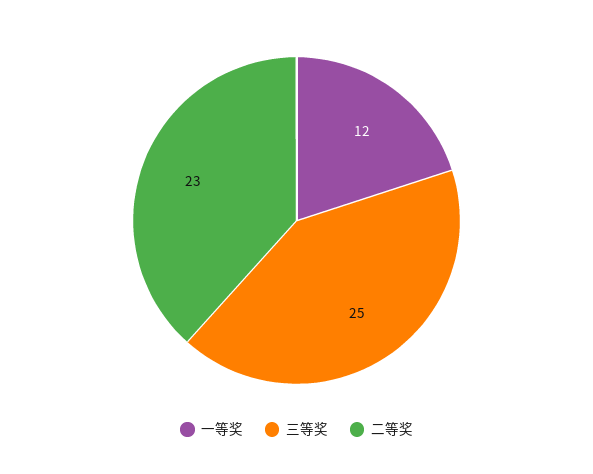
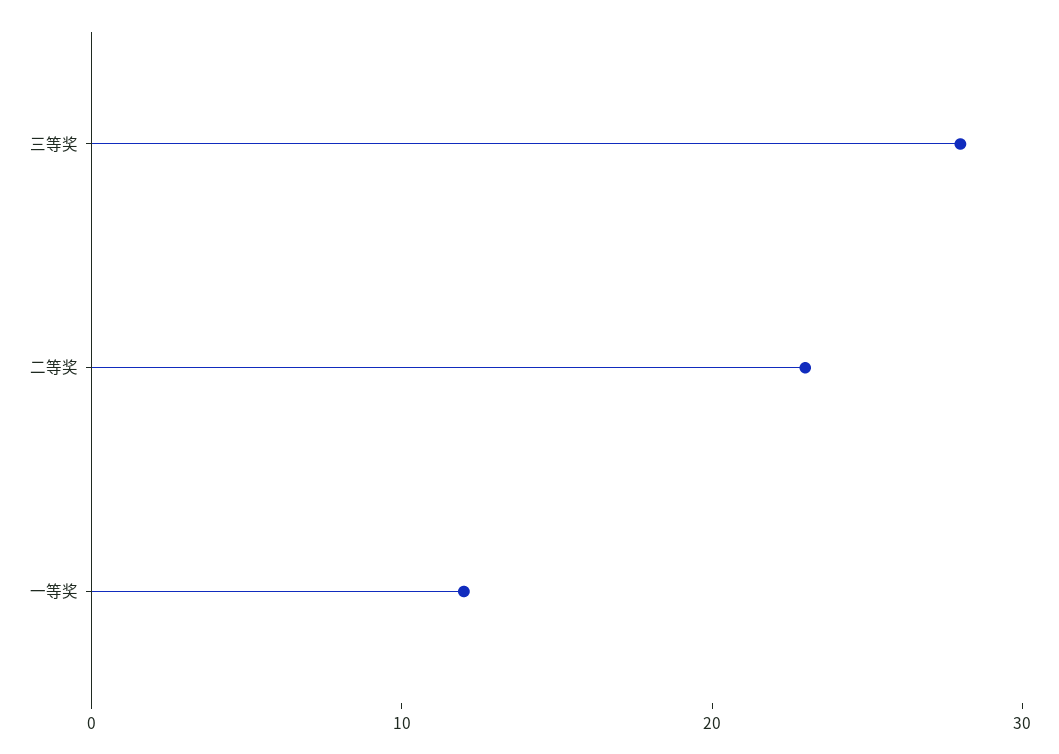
三等奖: 25 -> 28

